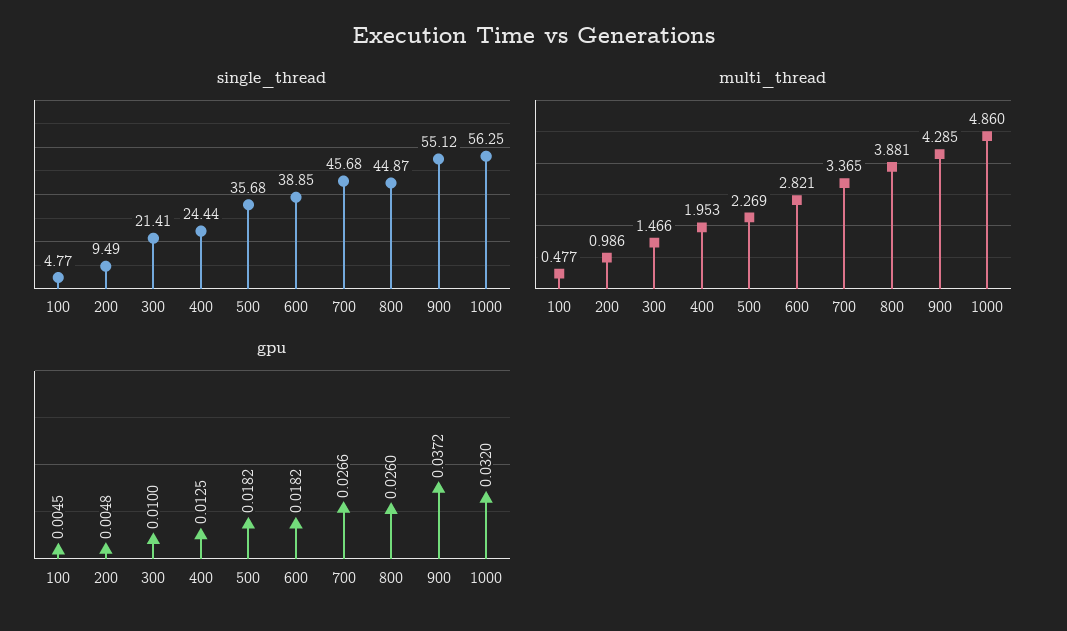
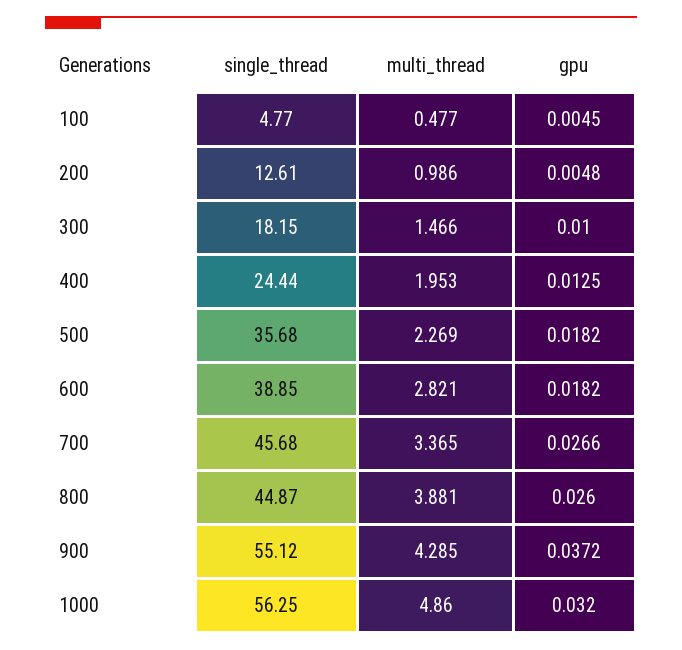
single_thread, 200: 9.49 -> 12.61
single_thread, 300: 21.41 -> 18.15

